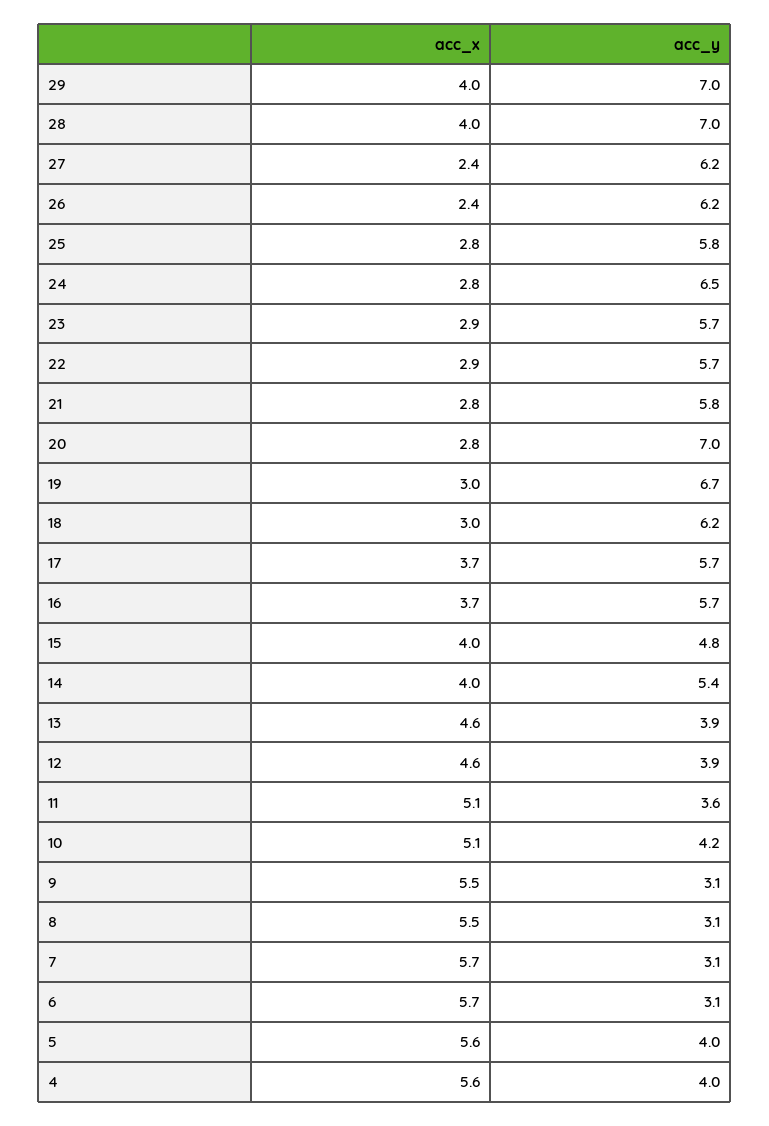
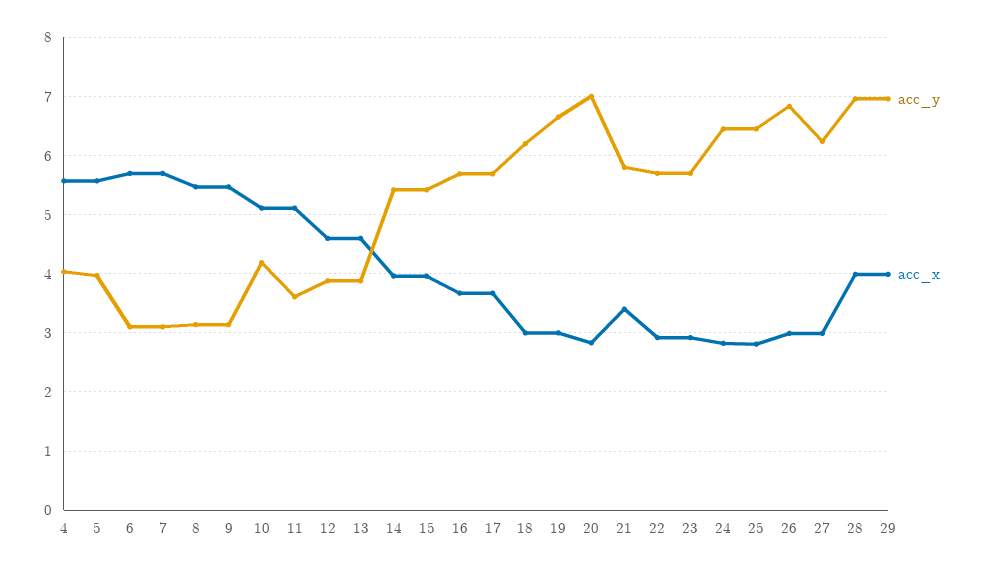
acc_x, 27: 2.4 -> 3
acc_x, 26: 2.4 -> 3
acc_y, 26: 6.2 -> 6.8
acc_y, 25: 5.8 -> 6.4
acc_x, 21: 2.8 -> 3.4
acc_y, 15: 4.8 -> 5.4

